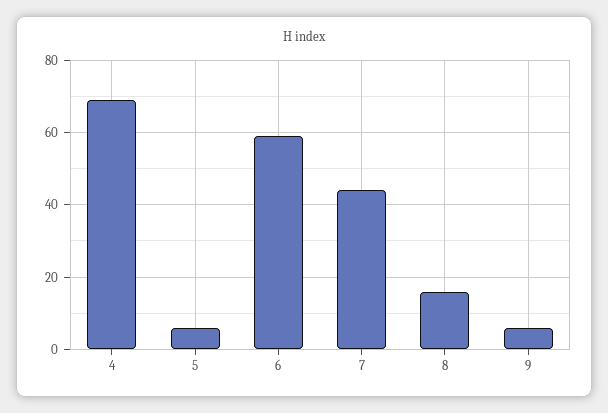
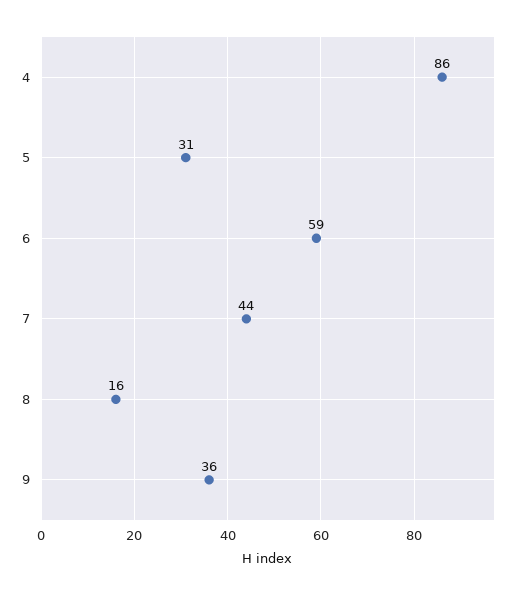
4: 70 -> 86
5: 5 -> 31
9: 5 -> 36

